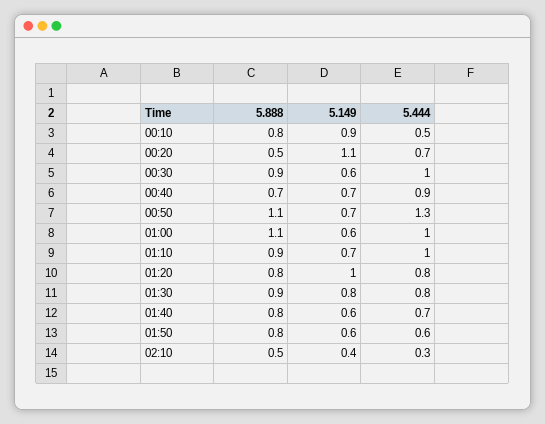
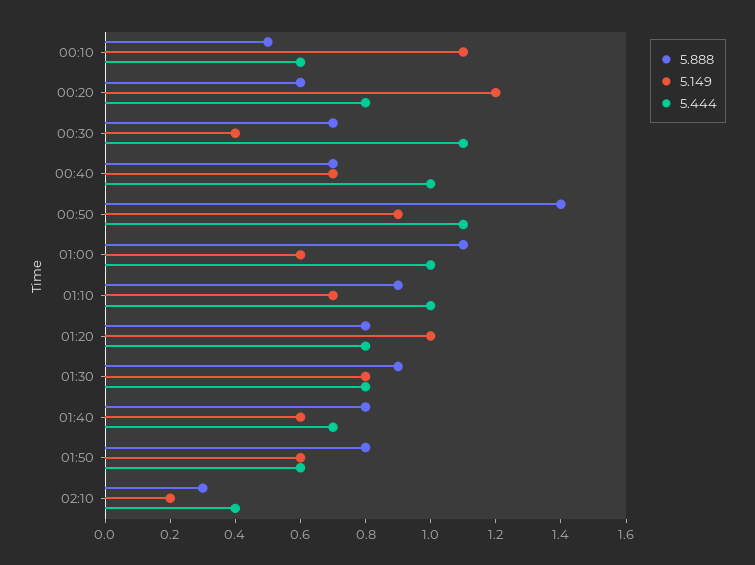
5.888, 00:10: 0.8 -> 0.5
5.149, 00:10: 0.9 -> 1.1
5.444, 00:10: 0.5 -> 0.6
5.888, 00:20: 0.5 -> 0.6
5.149, 00:20: 1.1 -> 1.2
5.444, 00:20: 0.7 -> 0.8
5.888, 00:30: 0.9 -> 0.7
5.149, 00:30: 0.6 -> 0.4
5.444, 00:30: 1 -> 1.1
5.444, 00:40: 0.9 -> 1
5.888, 00:50: 1.1 -> 1.4
5.149, 00:50: 0.7 -> 0.9
5.444, 00:50: 1.3 -> 1.1
5.888, 02:10: 0.5 -> 0.3
5.149, 02:10: 0.4 -> 0.2
5.444, 02:10: 0.3 -> 0.4

